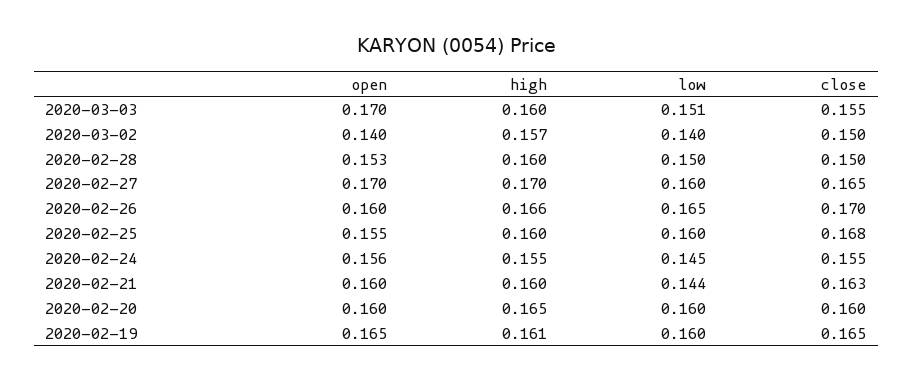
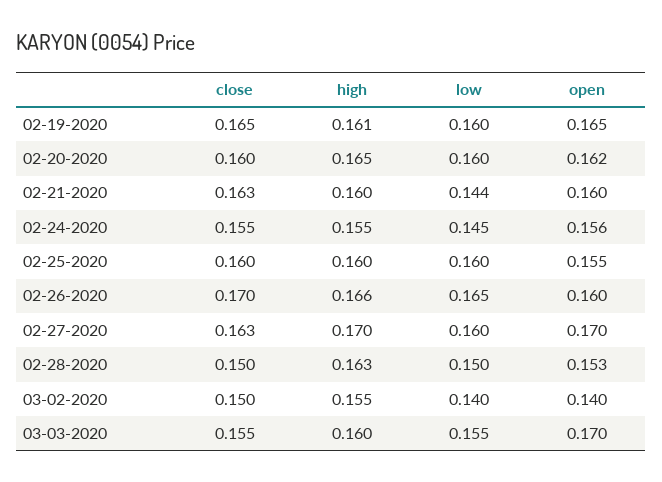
low, 2020-03-03: 0.151 -> 0.155
high, 2020-03-02: 0.157 -> 0.155
high, 2020-02-28: 0.16 -> 0.163
close, 2020-02-27: 0.165 -> 0.163
close, 2020-02-25: 0.168 -> 0.16
open, 2020-02-20: 0.16 -> 0.162

